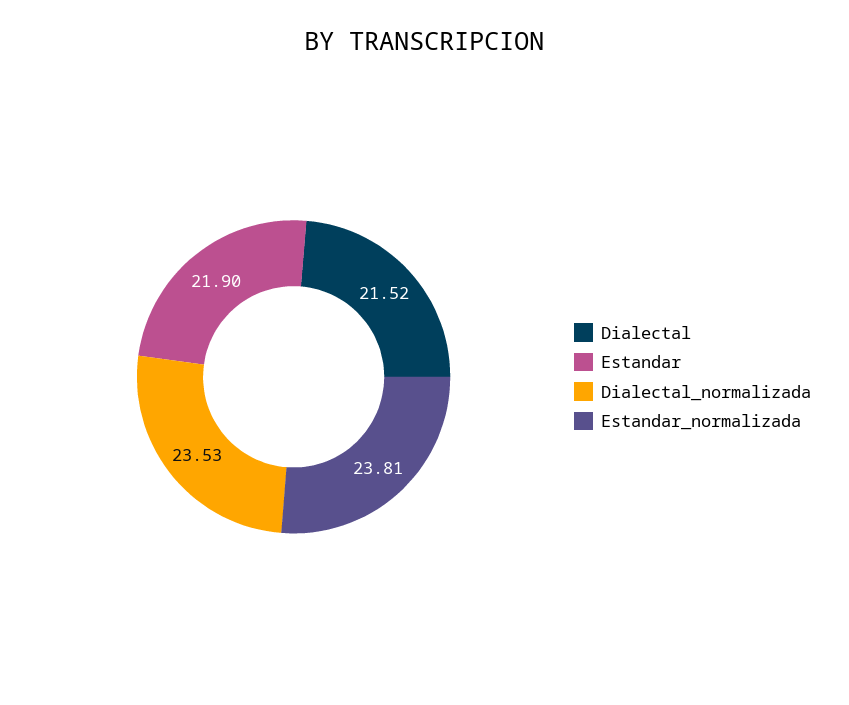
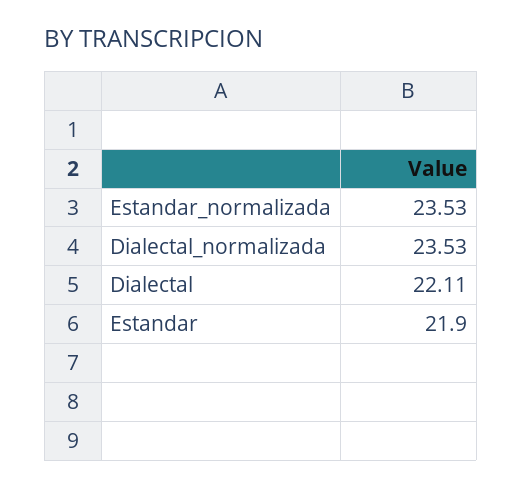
Dialectal: 21.52 -> 22.11
Estandar_normalizada: 23.81 -> 23.53

